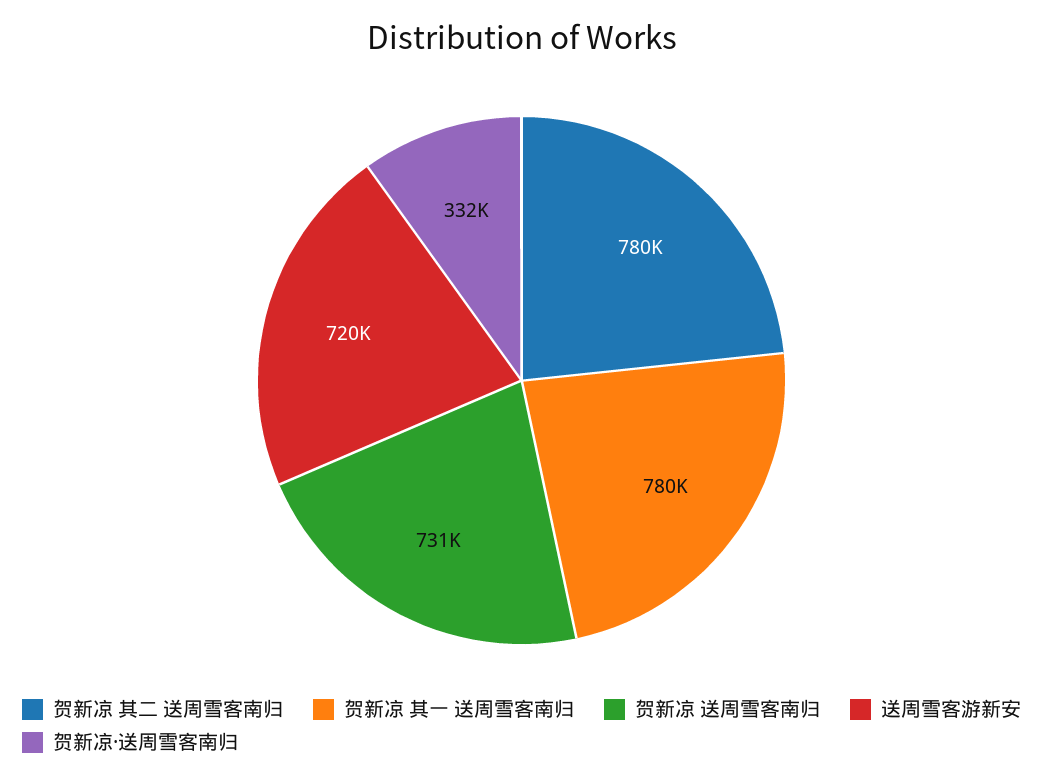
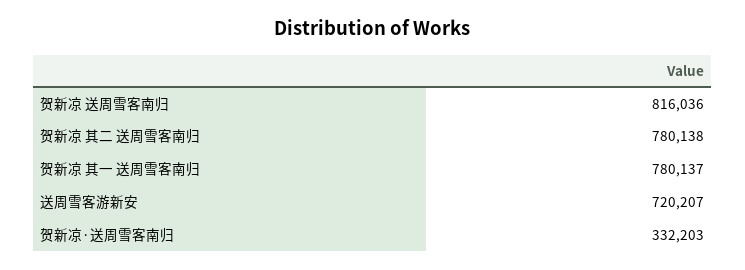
贺新凉 送周雪客南归: 731000 -> 816036

